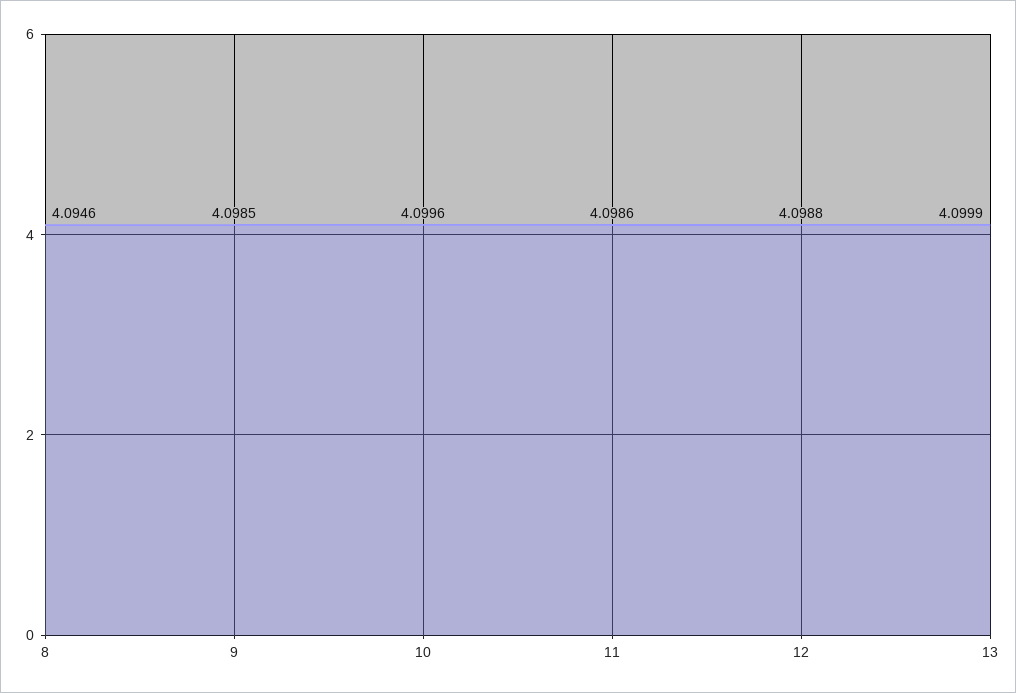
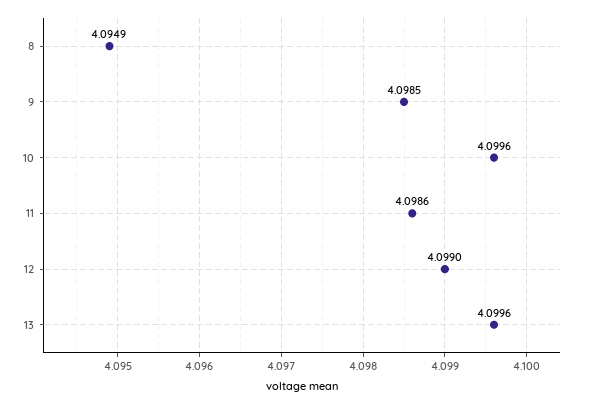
8: 4.0946 -> 4.0949
12: 4.0988 -> 4.099
13: 4.0999 -> 4.0996

